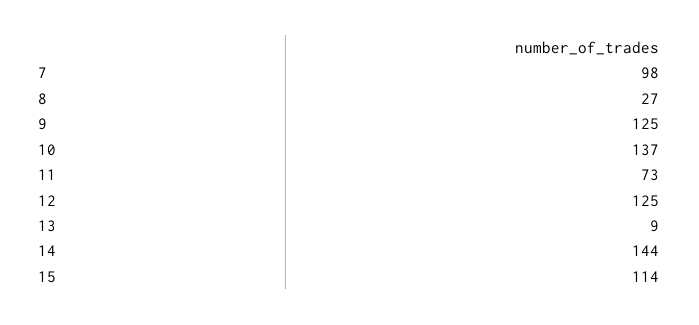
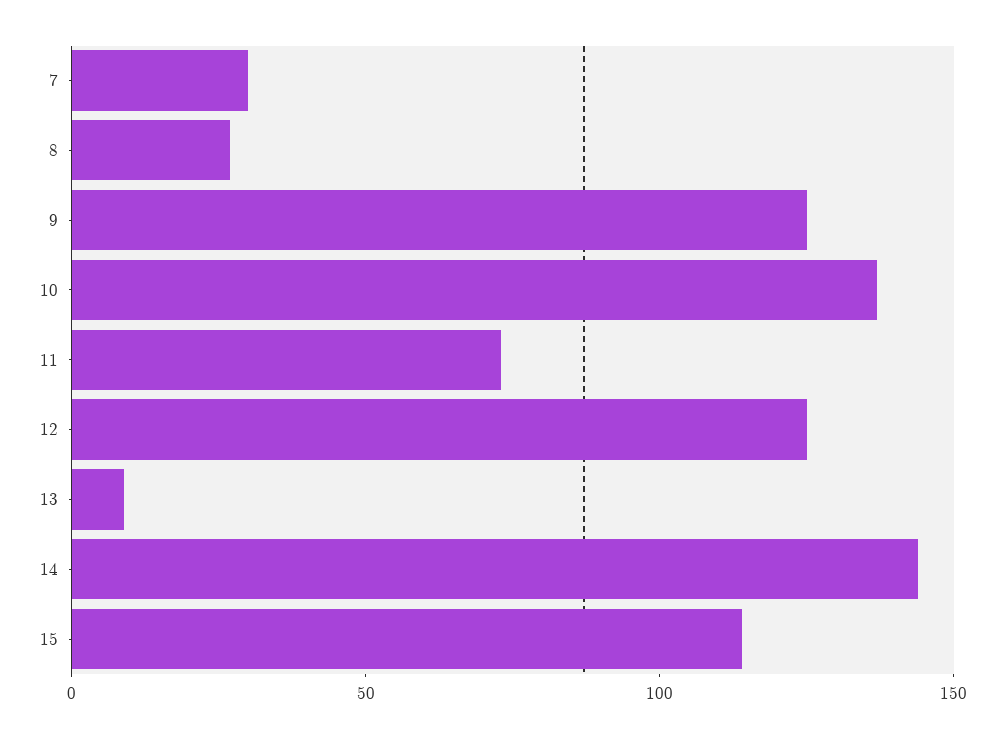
7: 98 -> 30

